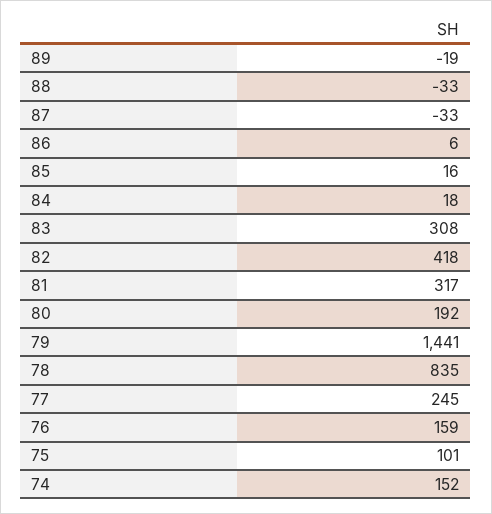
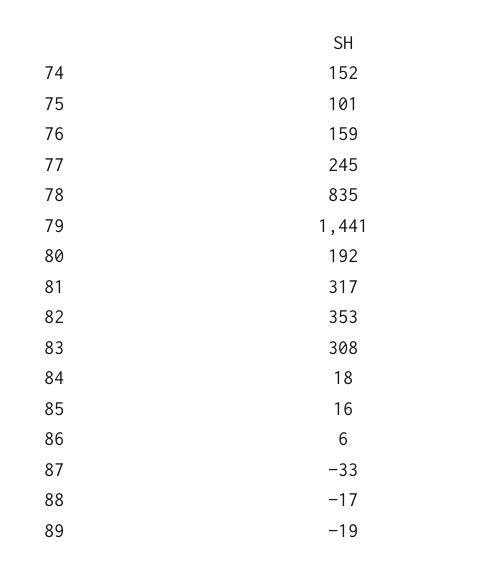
88: -33 -> -17
82: 418 -> 353

